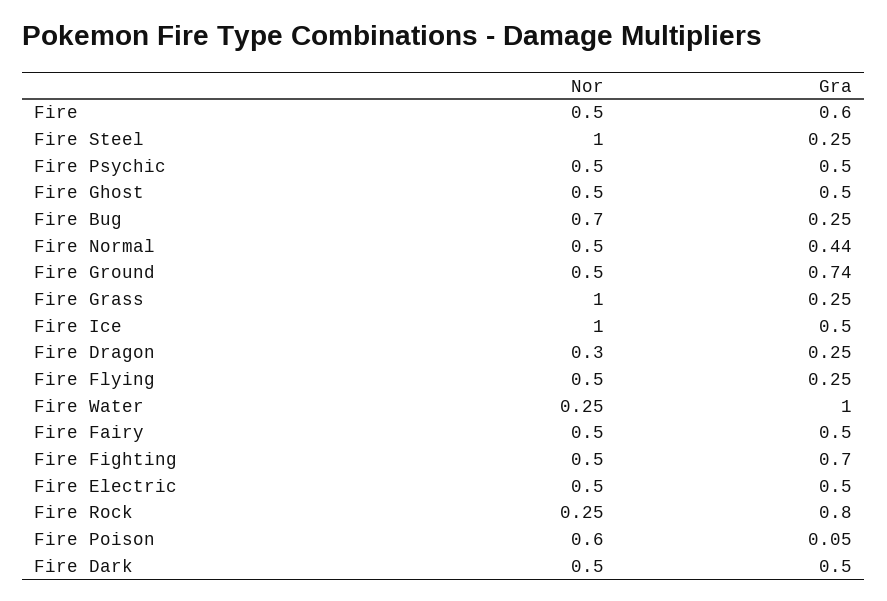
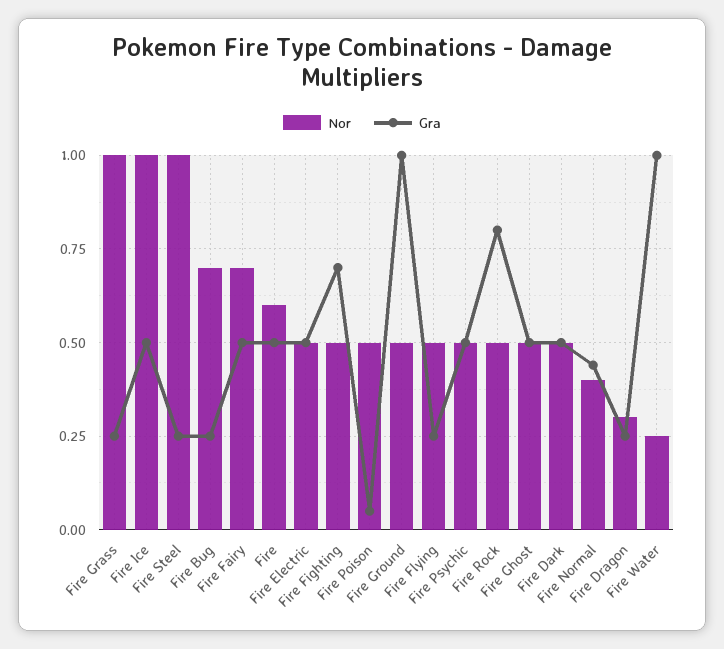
Nor, Fire: 0.5 -> 0.6
Gra, Fire: 0.6 -> 0.5
Nor, Fire Normal: 0.5 -> 0.4
Gra, Fire Ground: 0.74 -> 1
Nor, Fire Fairy: 0.5 -> 0.7
Nor, Fire Rock: 0.25 -> 0.5
Nor, Fire Poison: 0.6 -> 0.5

